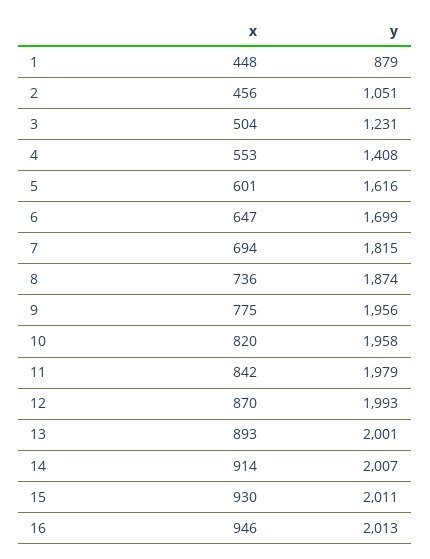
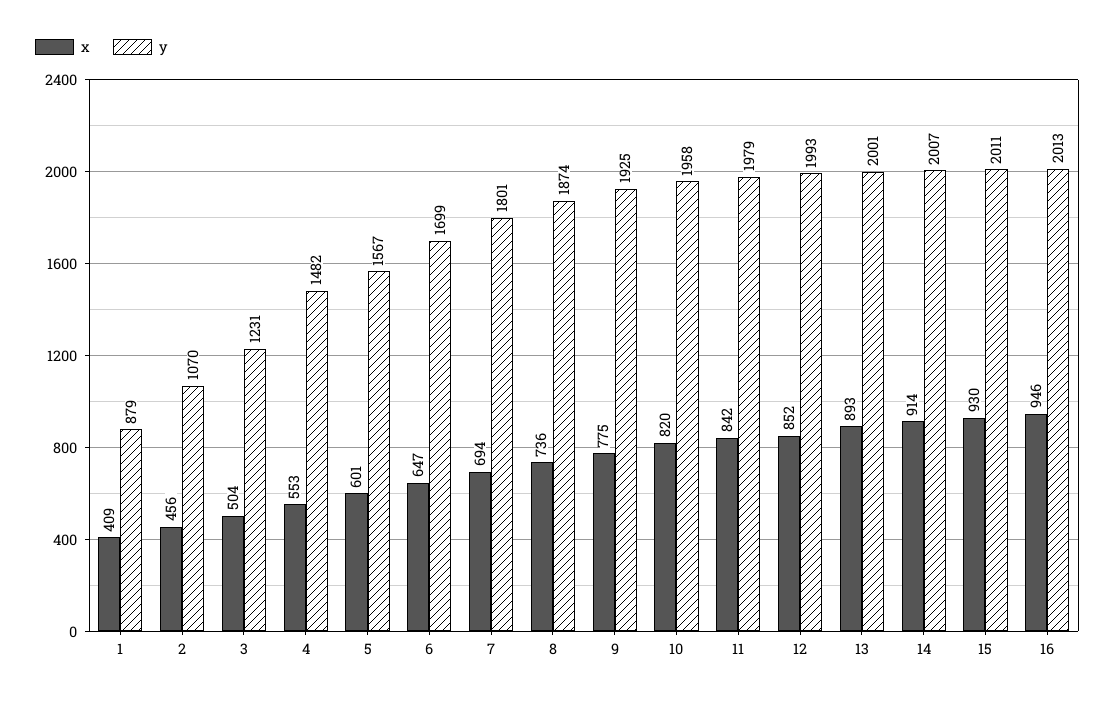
x, 1: 448 -> 409
y, 2: 1051 -> 1070
y, 4: 1408 -> 1482
y, 5: 1616 -> 1567
y, 7: 1815 -> 1801
y, 9: 1956 -> 1925
x, 12: 870 -> 852

